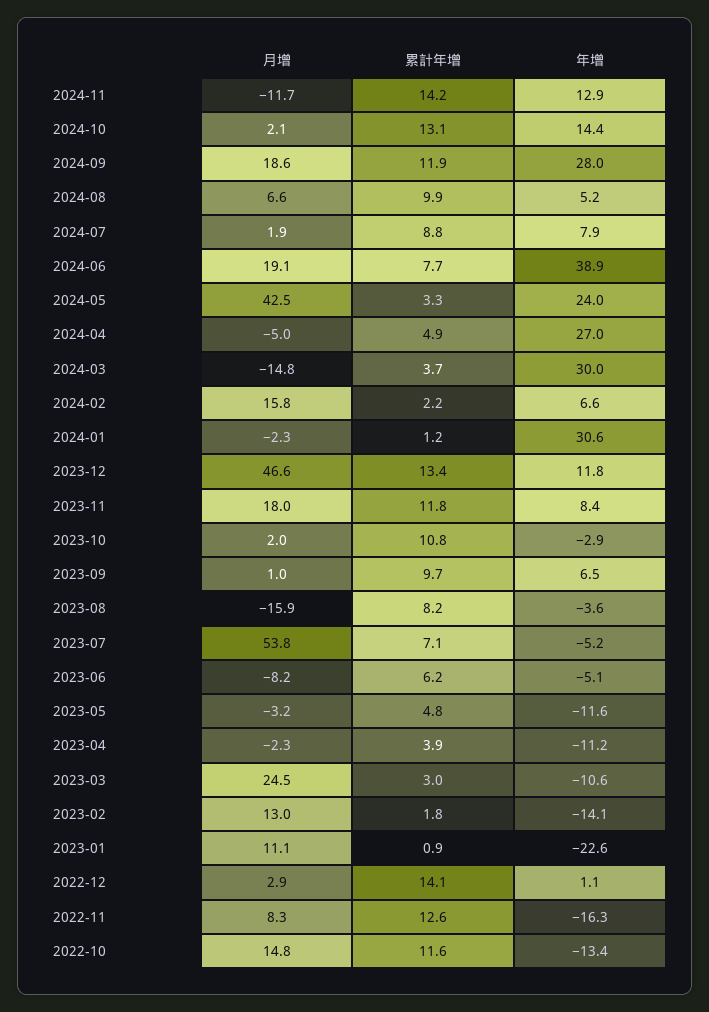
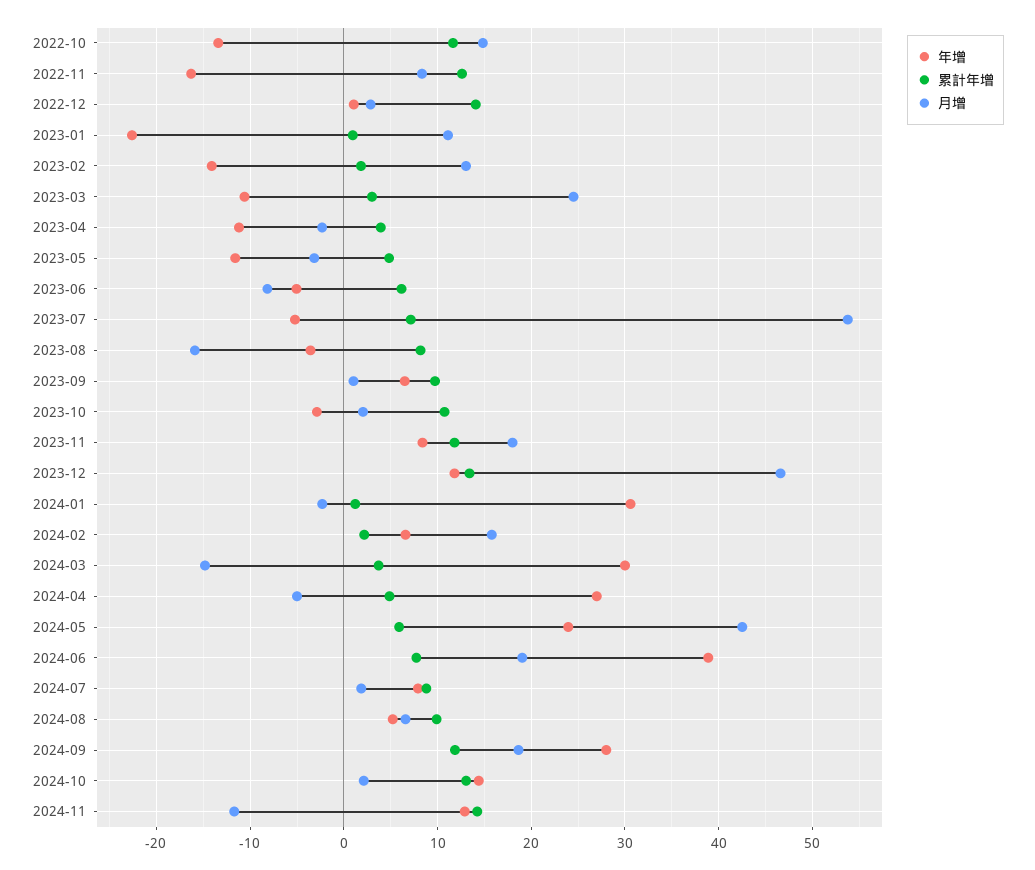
累計年增, 2024-05: 3.3 -> 6

